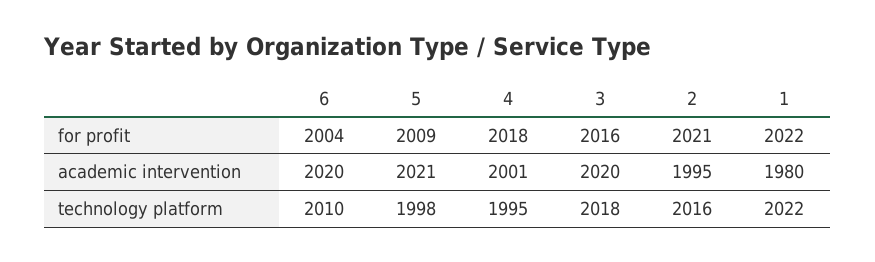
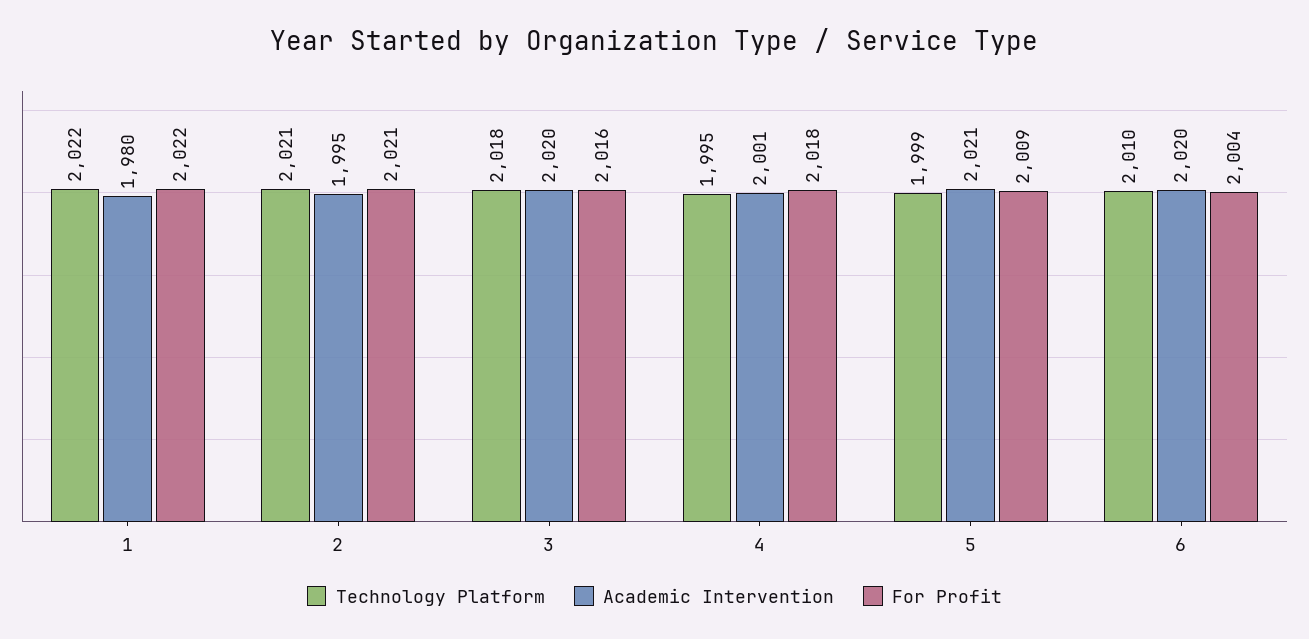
technology platform, 5: 1998 -> 1999
technology platform, 2: 2016 -> 2021

